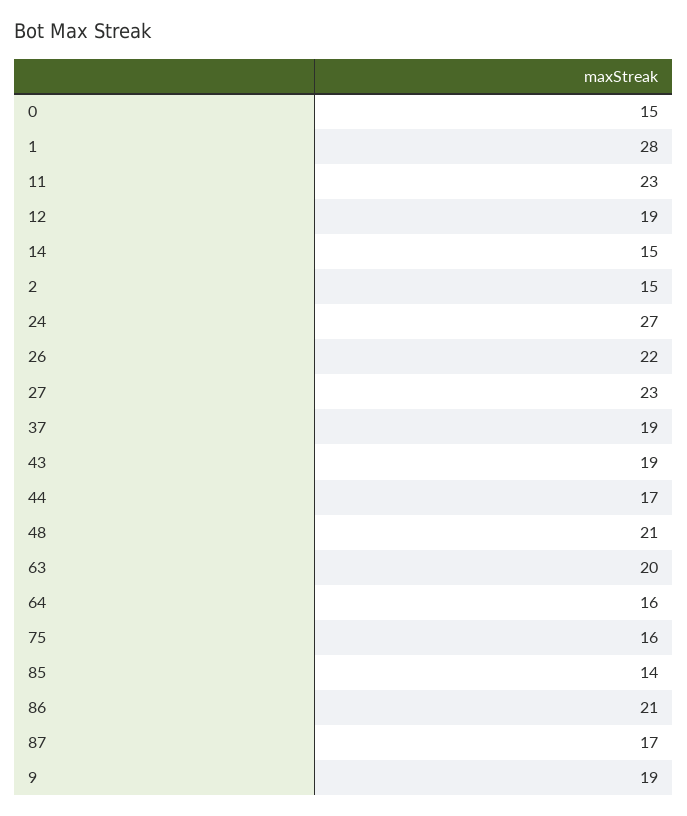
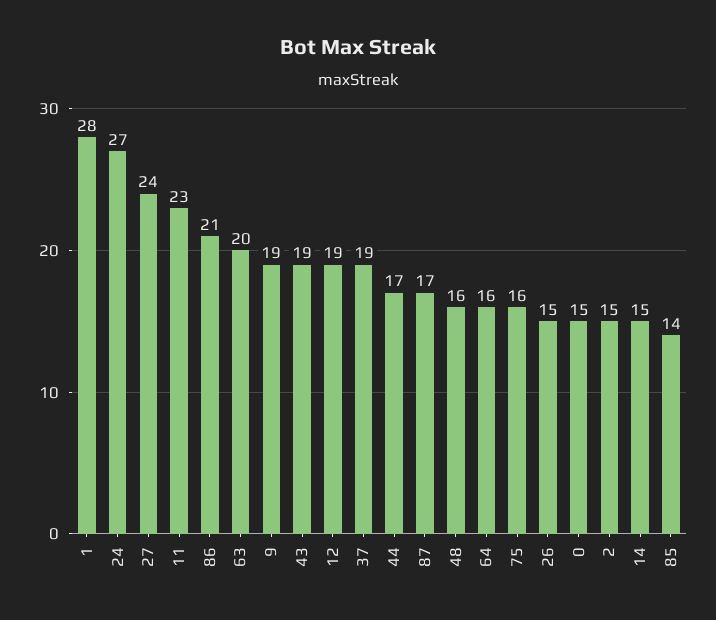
26: 22 -> 15
27: 23 -> 24
48: 21 -> 16

